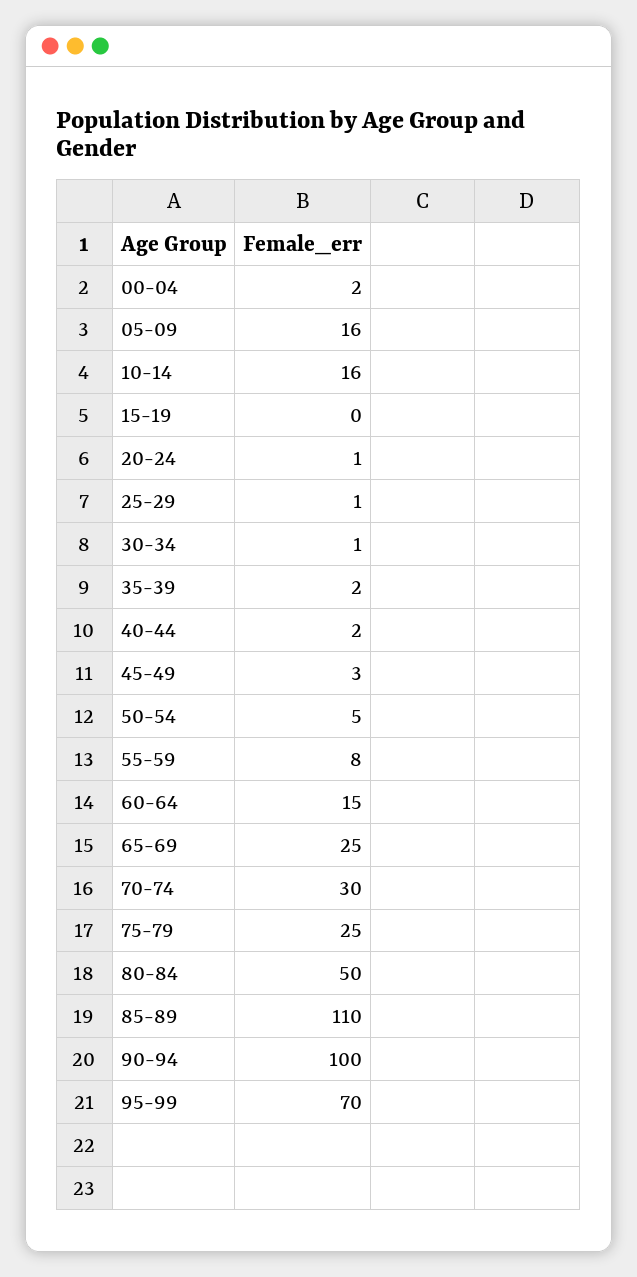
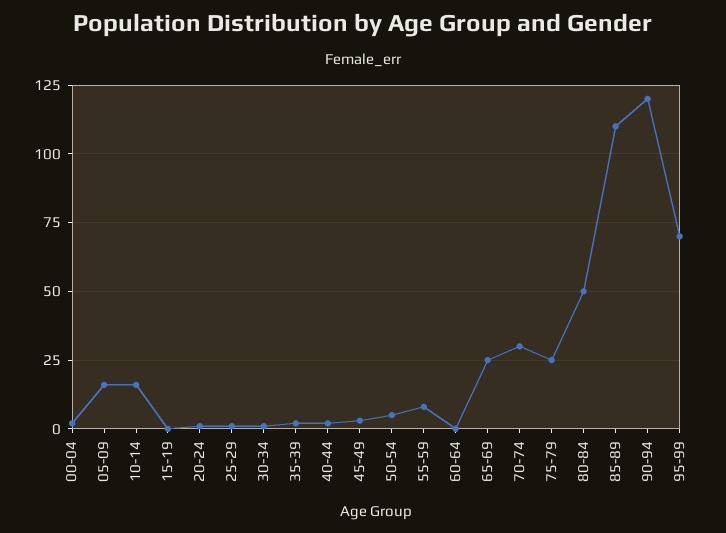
60-64: 15 -> 0
90-94: 100 -> 120

